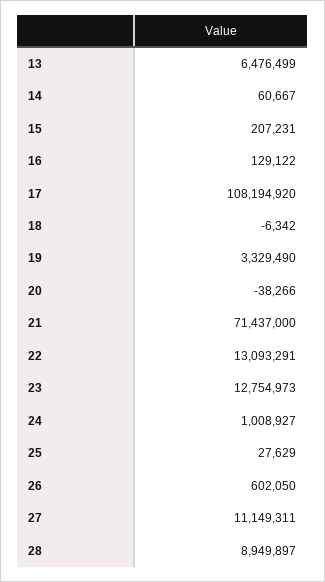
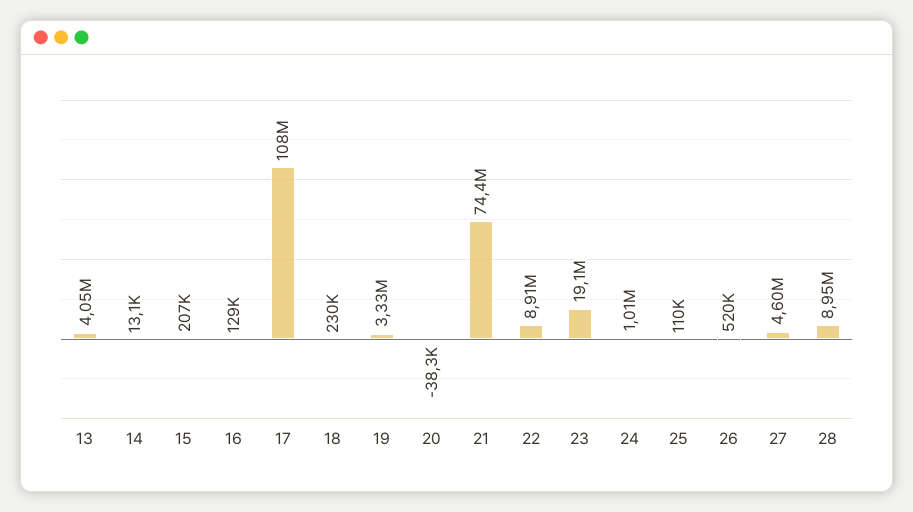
13: 6476499 -> 4050000
14: 60667 -> 13100
18: -6342 -> 230000
21: 71437000 -> 74400000
22: 13093291 -> 8910000
23: 12754973 -> 19100000
25: 27629 -> 110000
26: 602050 -> 520000
27: 11149311 -> 4600000

